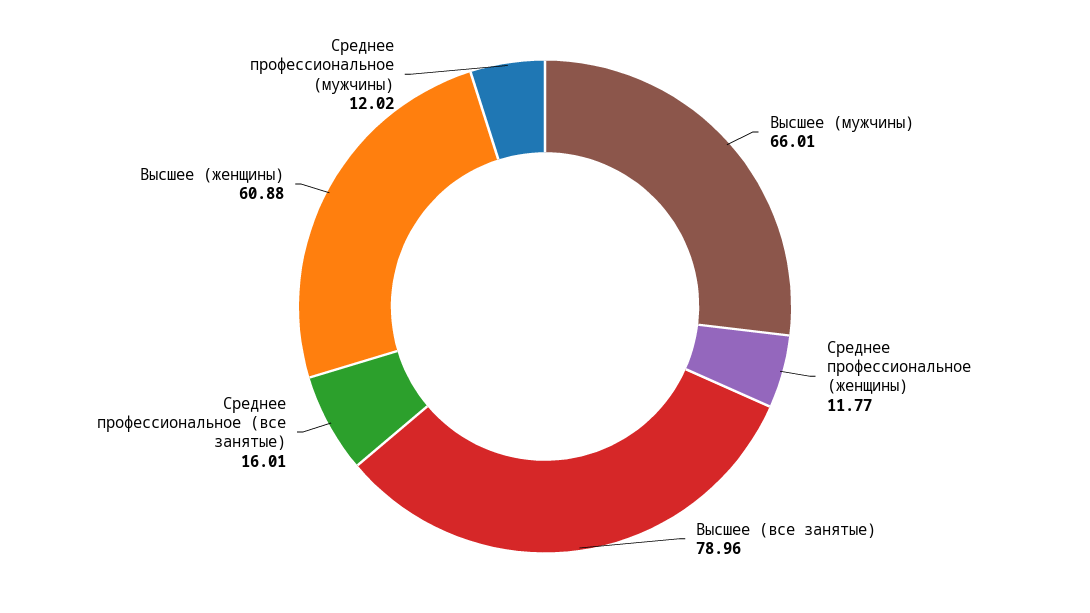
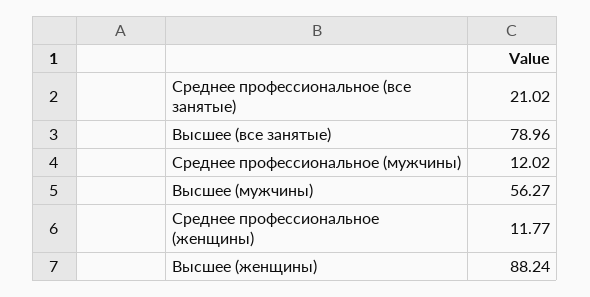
Высшее (мужчины): 66.01 -> 56.27
Среднее профессиональное (все занятые): 16.01 -> 21.02
Высшее (женщины): 60.88 -> 88.24

